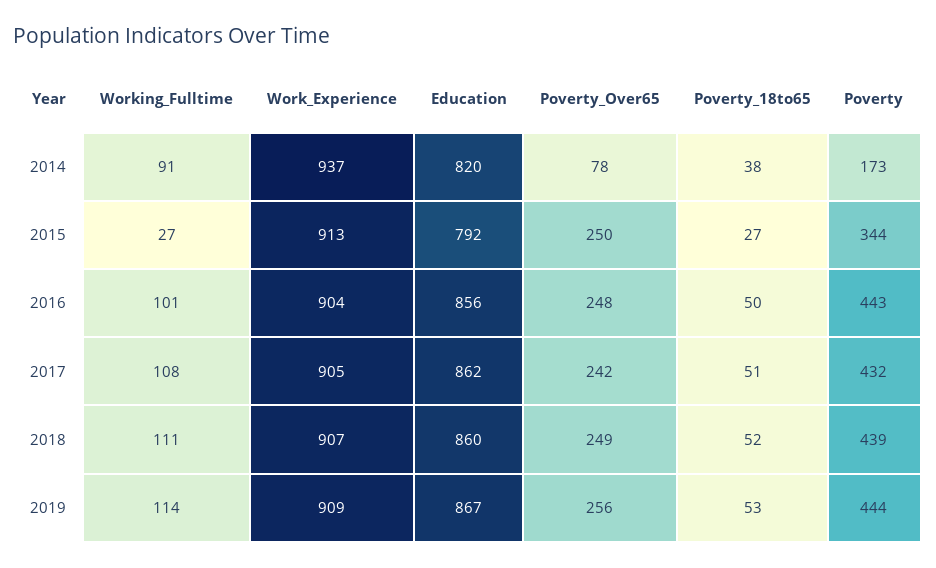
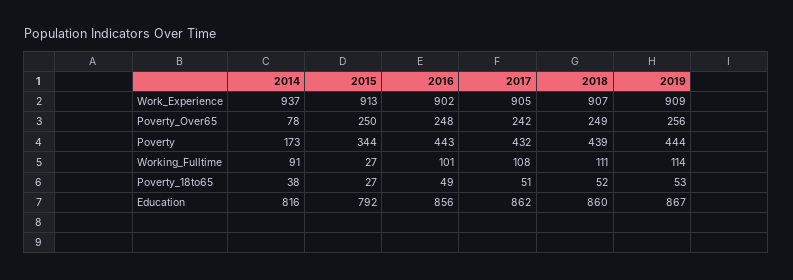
Education, 2014: 820 -> 816
Work_Experience, 2016: 904 -> 902
Poverty_18to65, 2016: 50 -> 49

